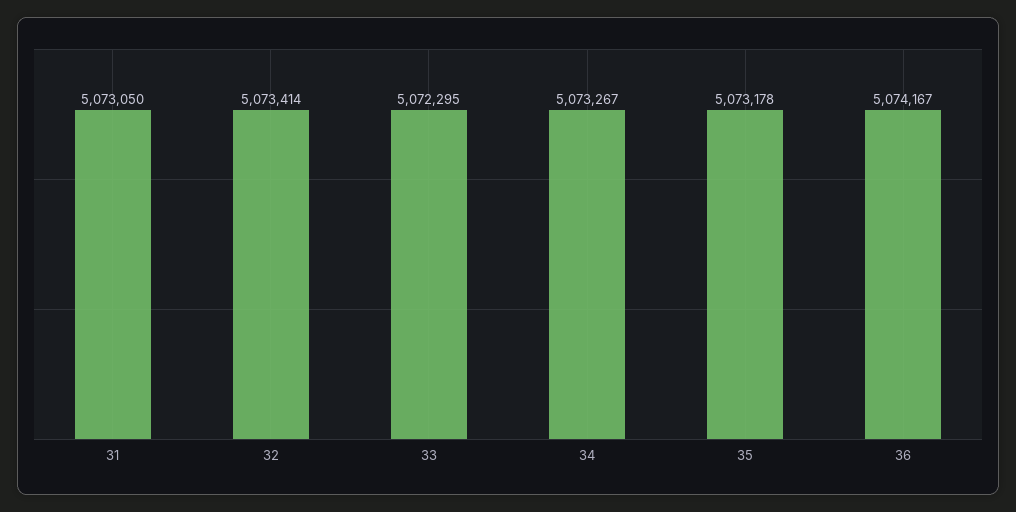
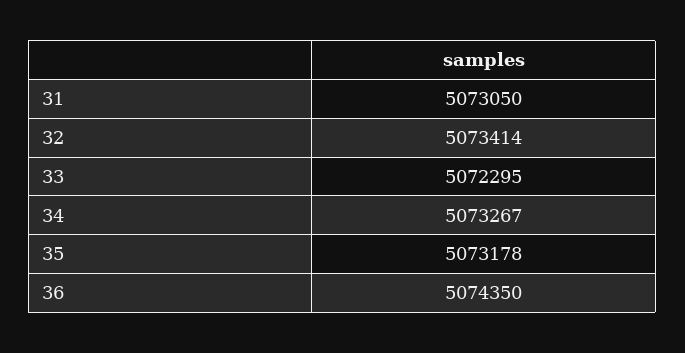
36: 5074167 -> 5074350

